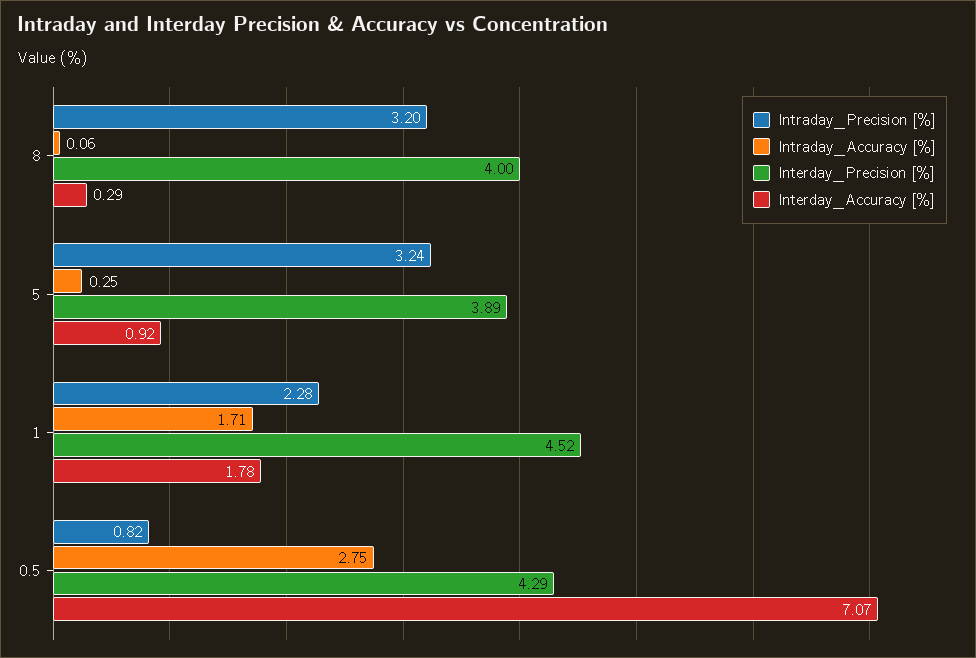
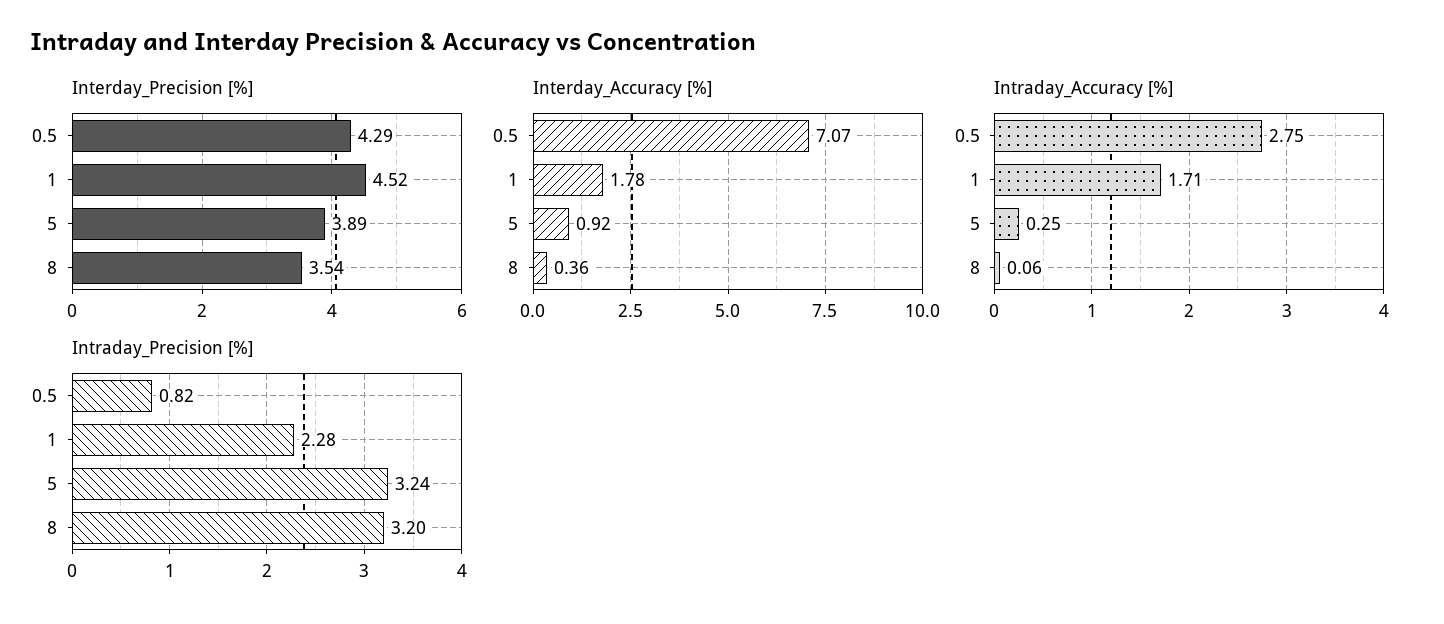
Interday_Precision [%], 8: 4 -> 3.54
Interday_Accuracy [%], 8: 0.29 -> 0.36

